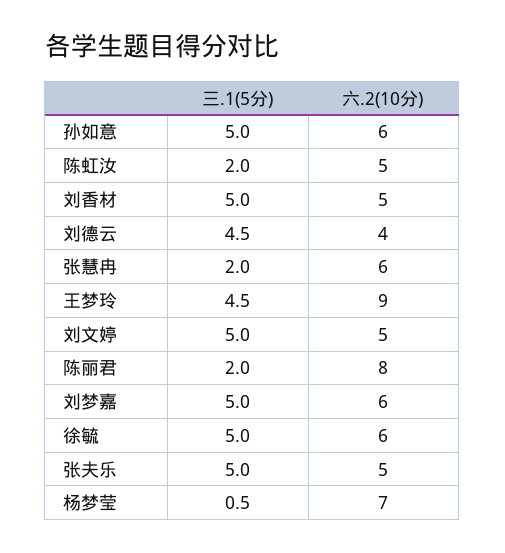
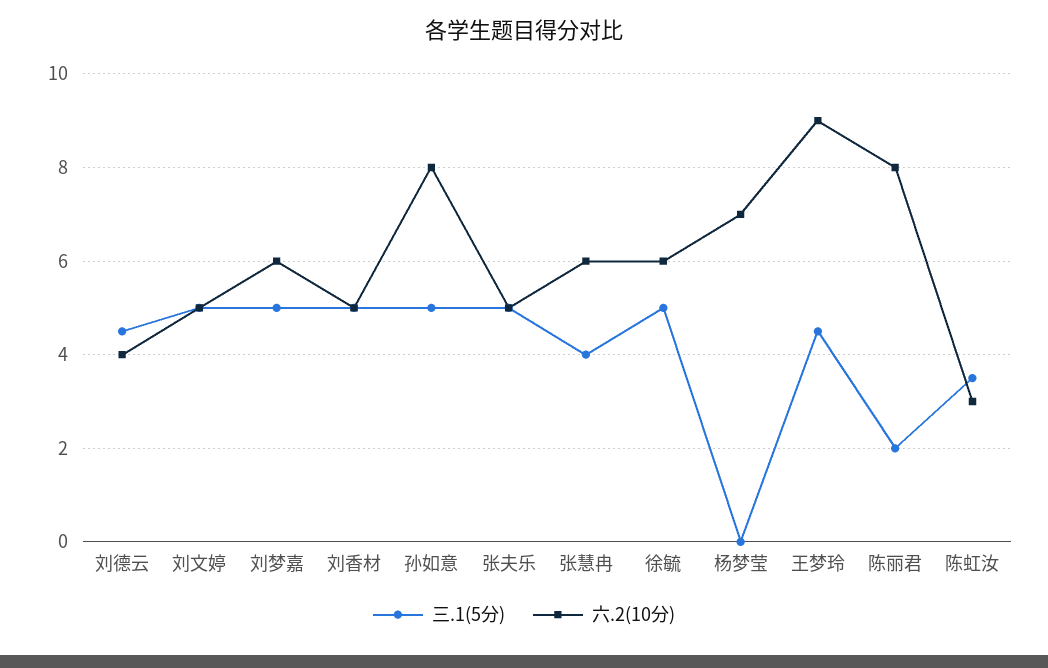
六.2(10分), 孙如意: 6 -> 8
三.1(5分), 陈虹汝: 2 -> 3.5
六.2(10分), 陈虹汝: 5 -> 3
三.1(5分), 张慧冉: 2 -> 4
三.1(5分), 杨梦莹: 0.5 -> 0

